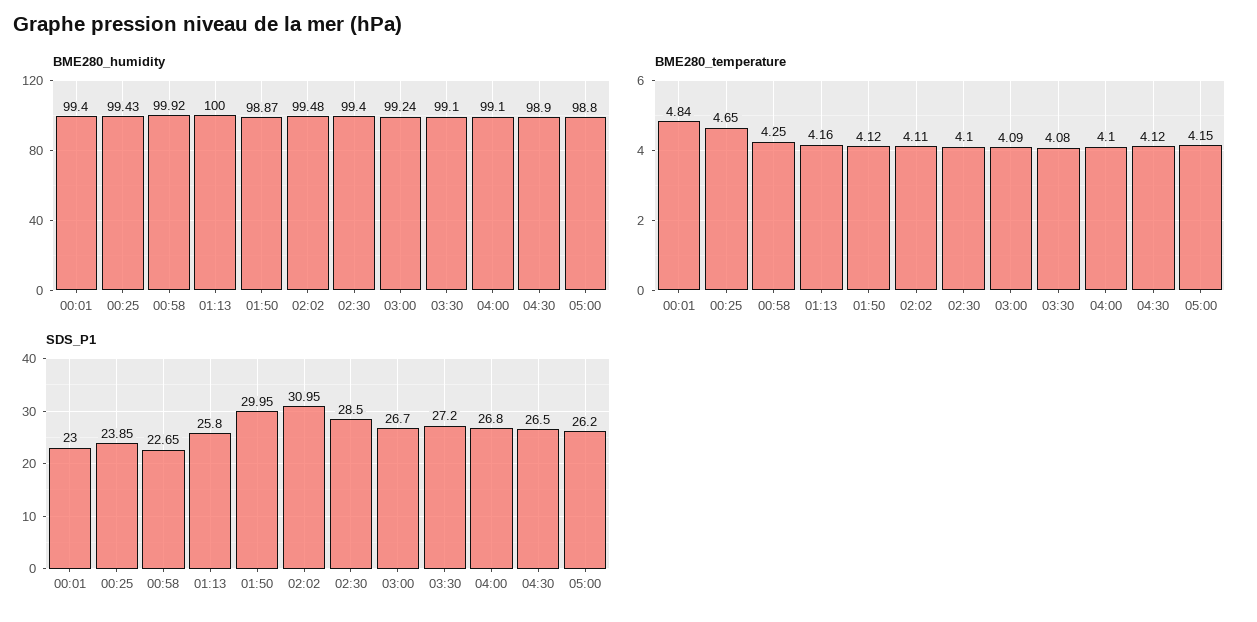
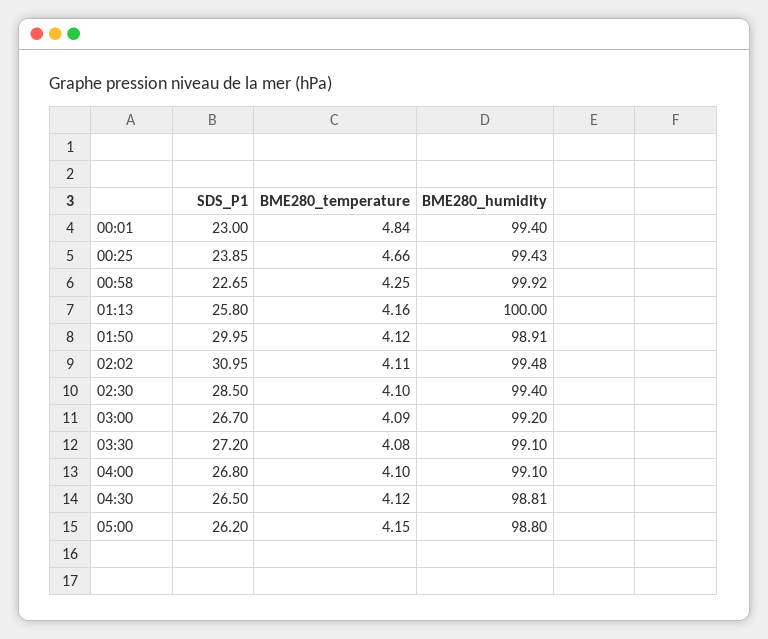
BME280_humidity, 01:50: 98.87 -> 98.91
BME280_humidity, 03:00: 99.24 -> 99.2
BME280_humidity, 04:30: 98.9 -> 98.81
BME280_temperature, 00:25: 4.65 -> 4.66

